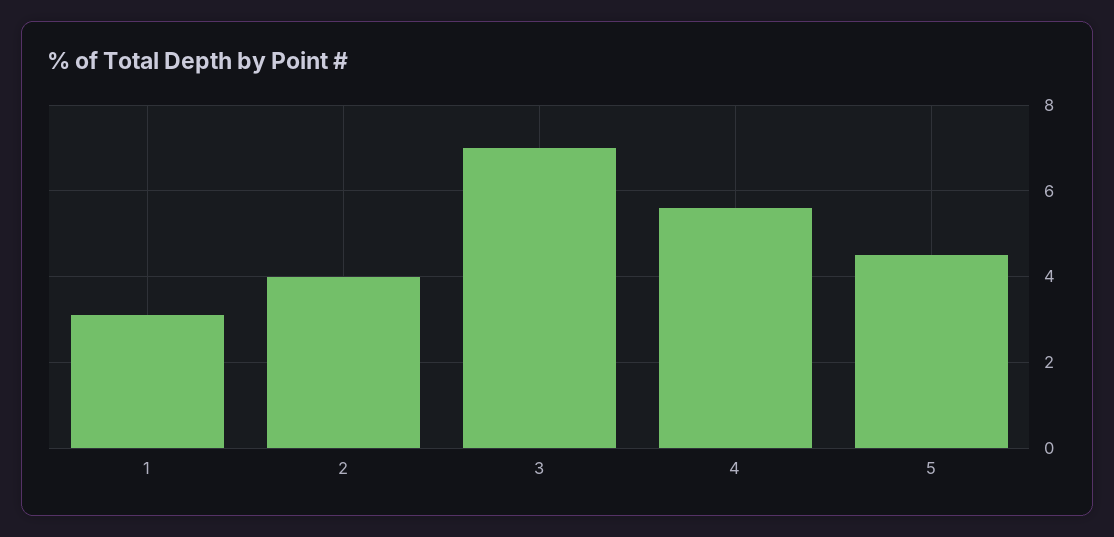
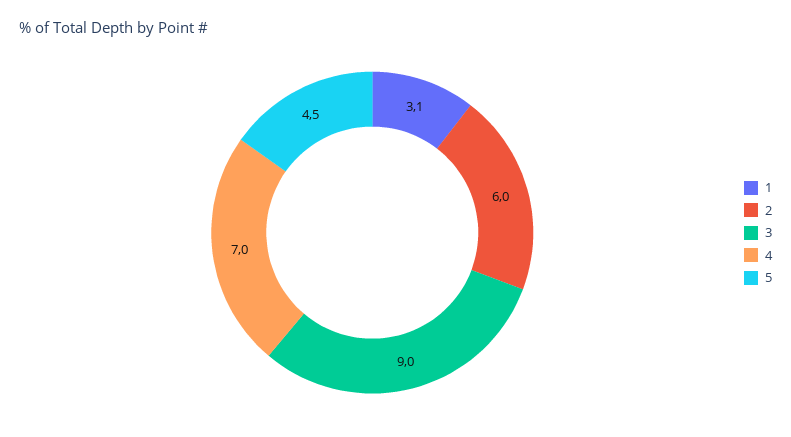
2: 4 -> 6
3: 7 -> 9
4: 5.5 -> 7

